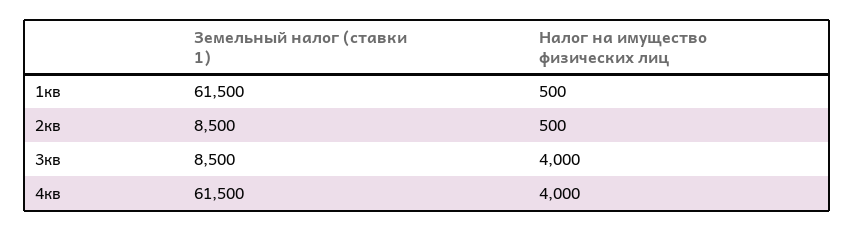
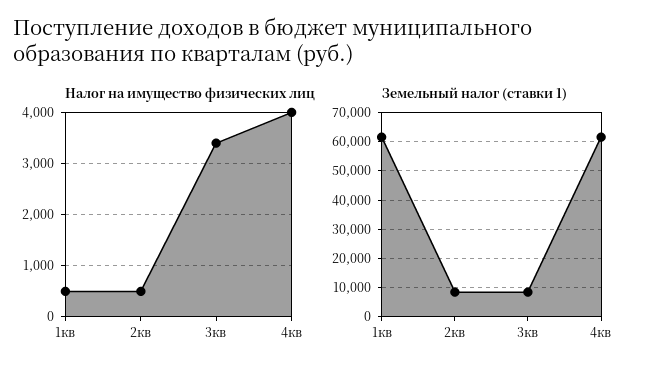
Налог на имущество физических лиц, 3кв: 4000 -> 3400

